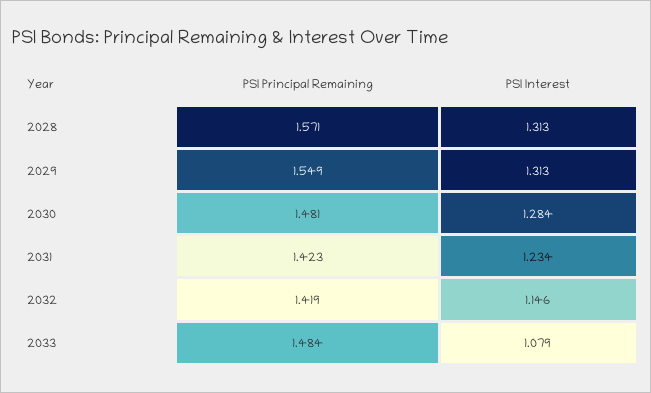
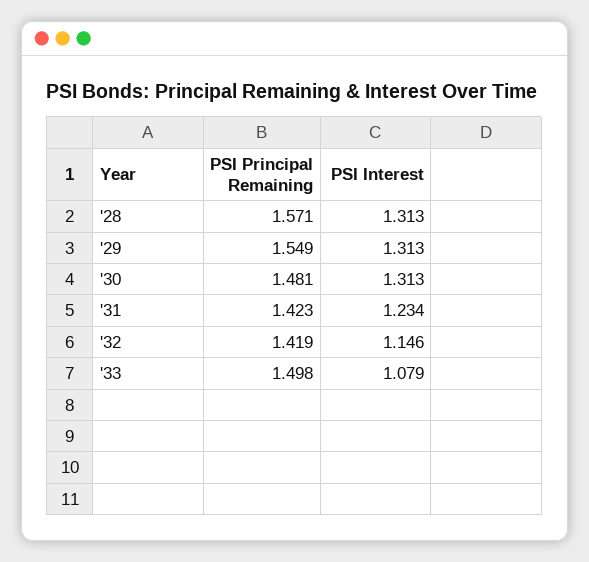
PSI Interest, 2030: 1.284 -> 1.313
PSI Principal Remaining, 2033: 1.484 -> 1.498

